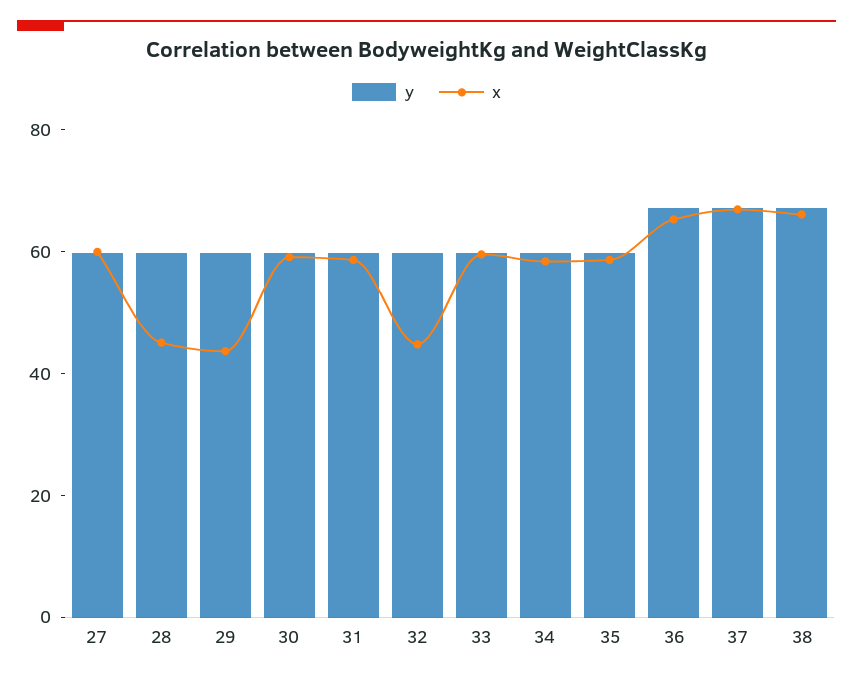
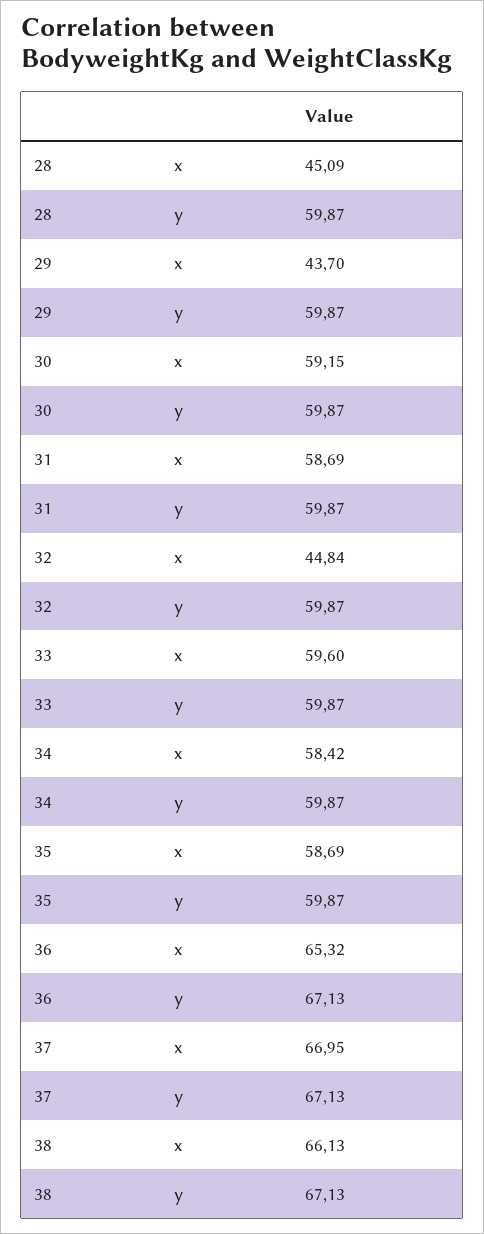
y, 27: 60 -> none
x, 27: 60 -> none

